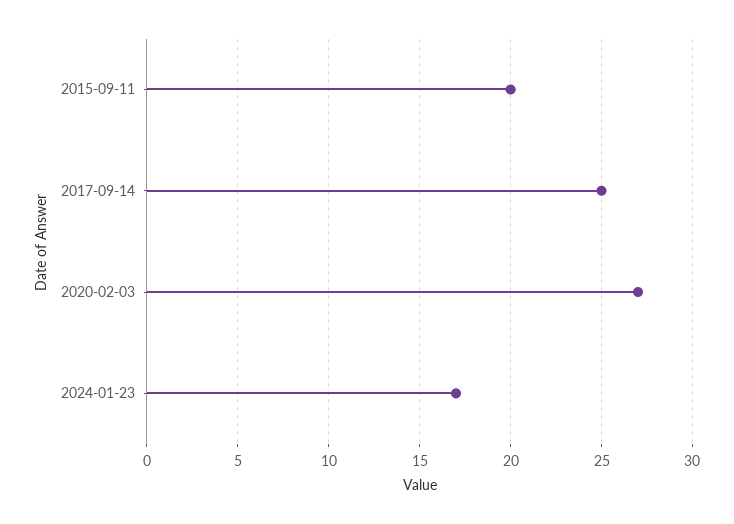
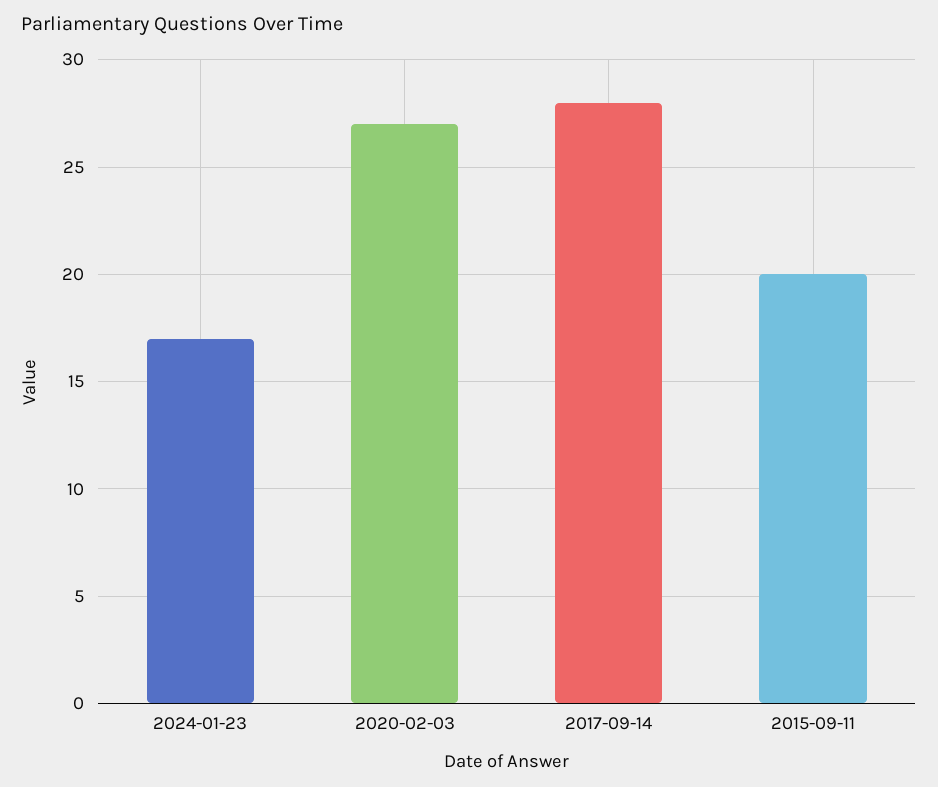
2017-09-14: 25 -> 28

